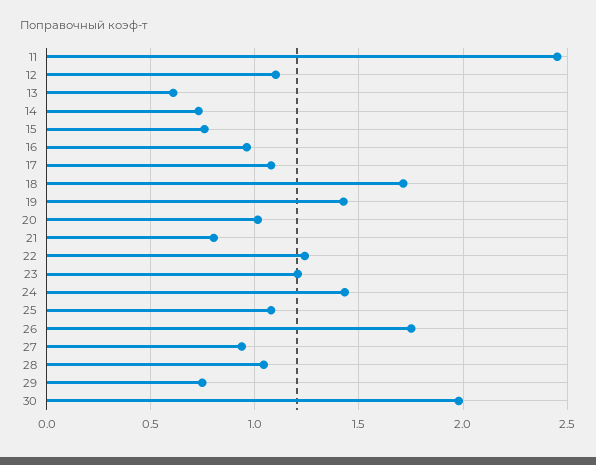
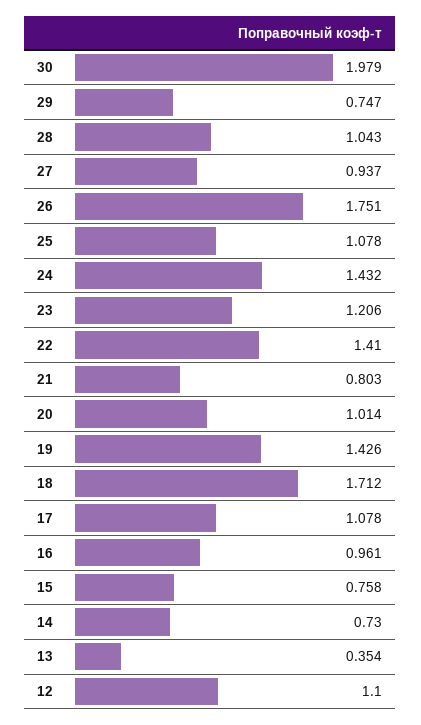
11: 2.45 -> none
13: 0.6 -> 0.354
22: 1.25 -> 1.41

